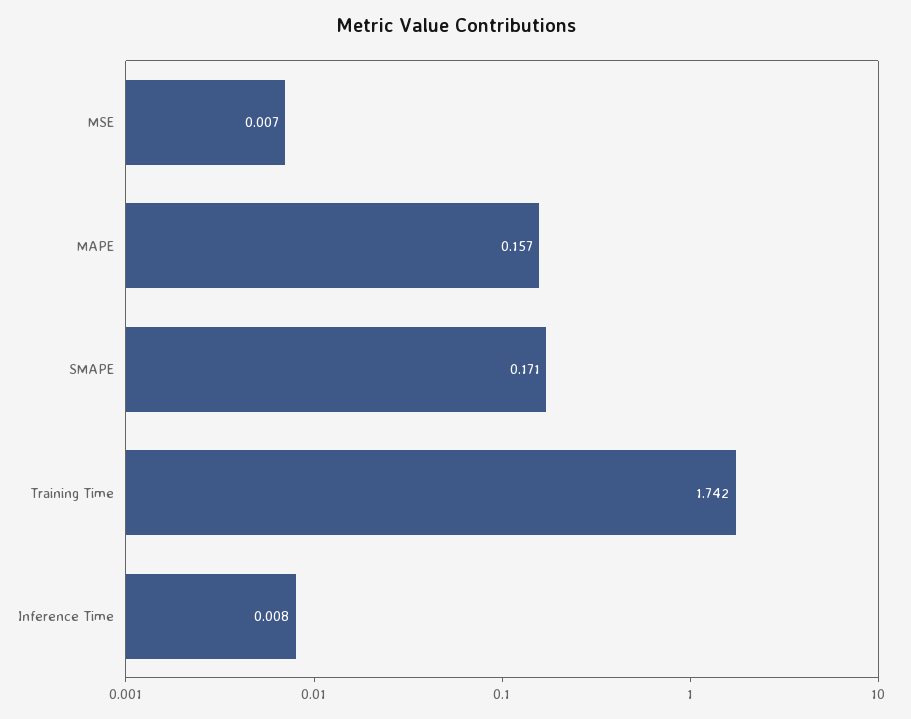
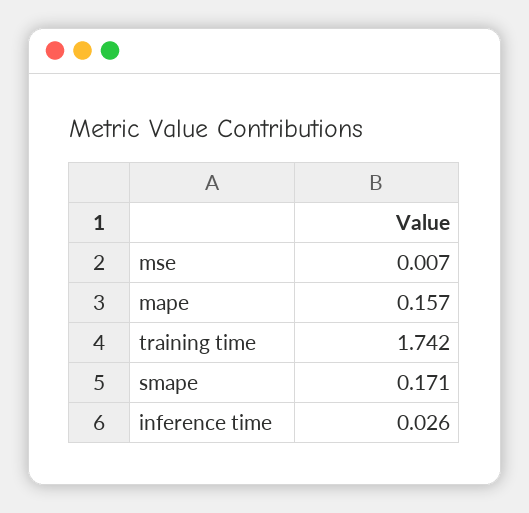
Inference Time: 0.008 -> 0.026

